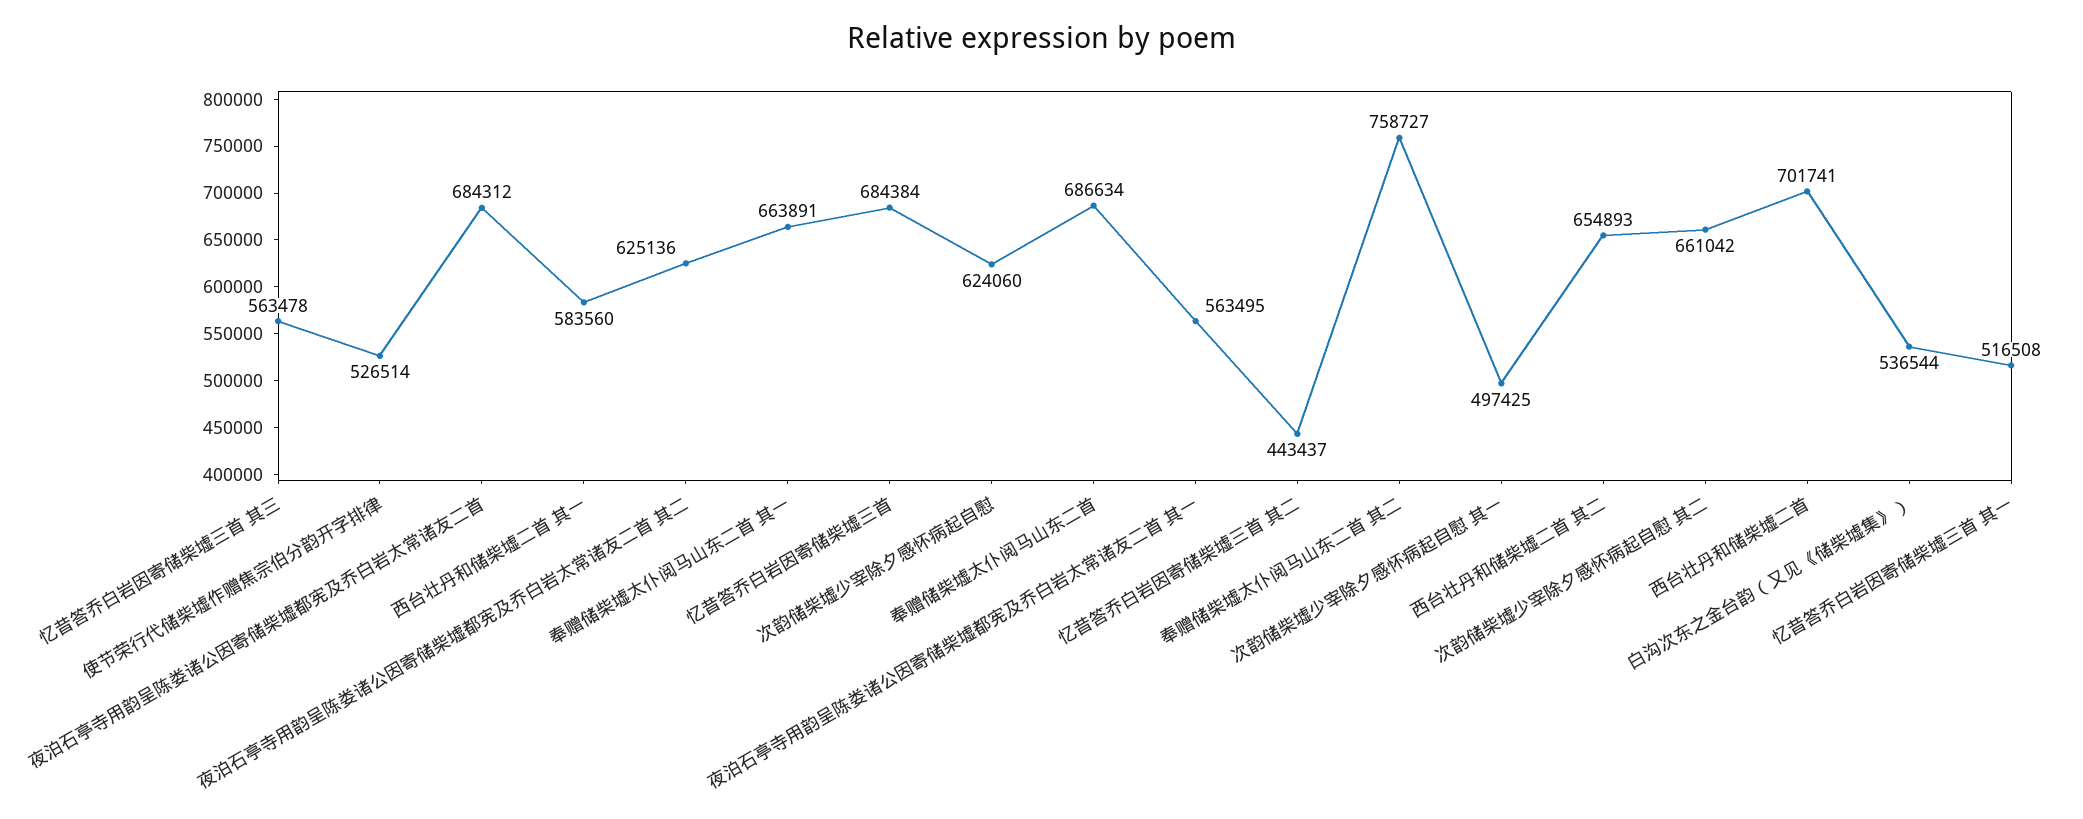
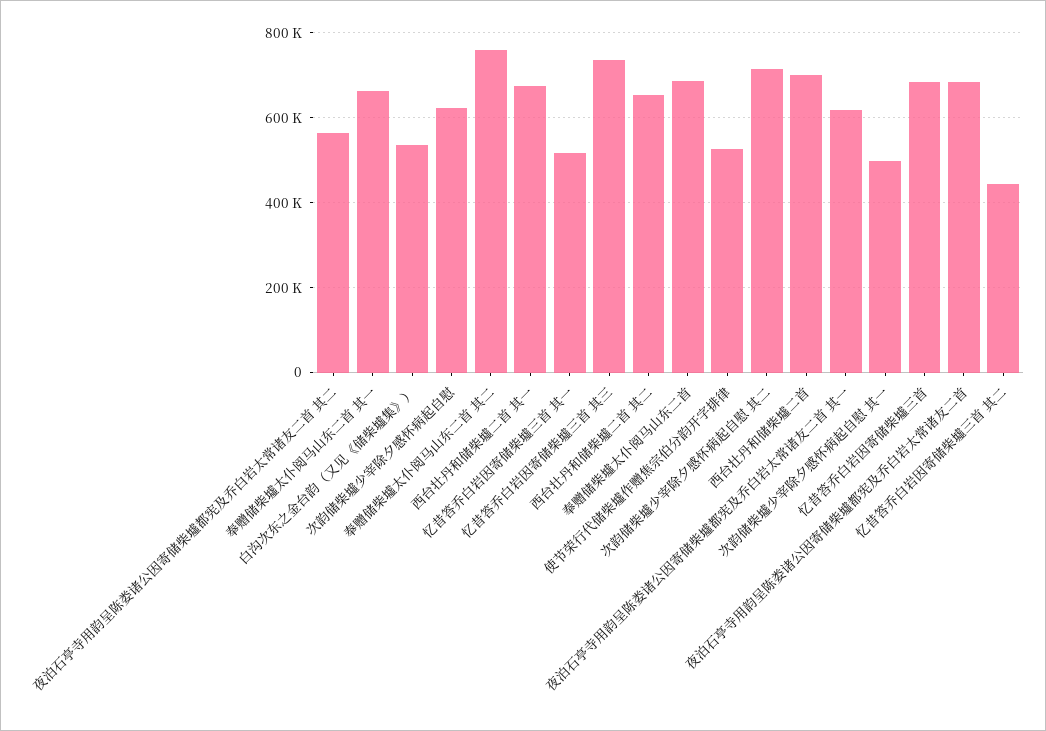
忆昔答乔白岩因寄储柴墟三首 其三: 563478 -> 740000
西台壮丹和储柴墟二首 其一: 583560 -> 680000
夜泊石亭寺用韵呈陈娄诸公因寄储柴墟都宪及乔白岩太常诸友二首 其二: 625136 -> 560000
夜泊石亭寺用韵呈陈娄诸公因寄储柴墟都宪及乔白岩太常诸友二首 其一: 563495 -> 620000
次韵储柴墟少宰除夕感怀病起自慰 其二: 661042 -> 720000

